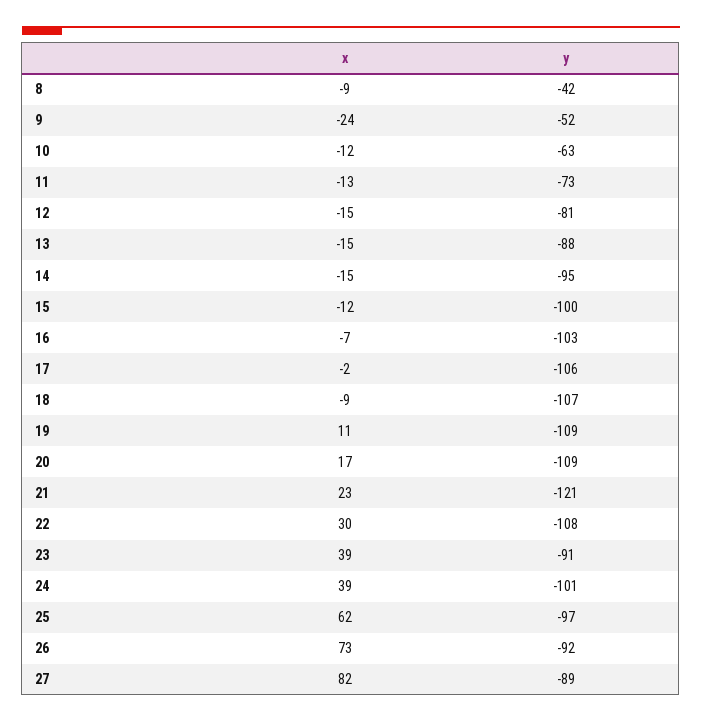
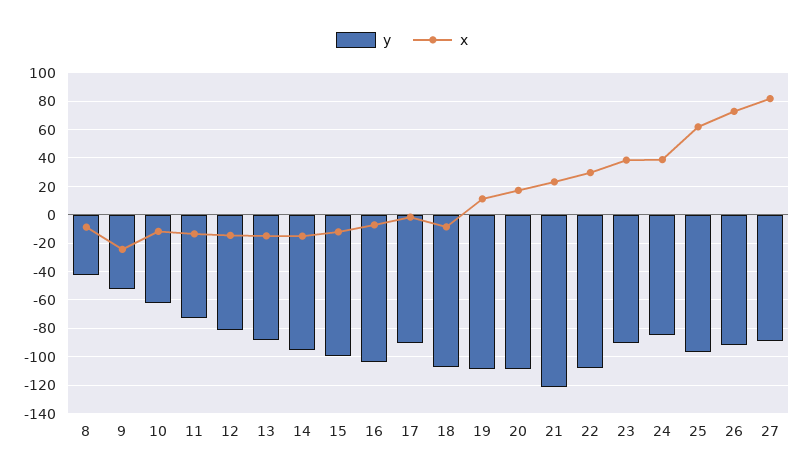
y, 17: -106 -> -90
y, 24: -101 -> -85

